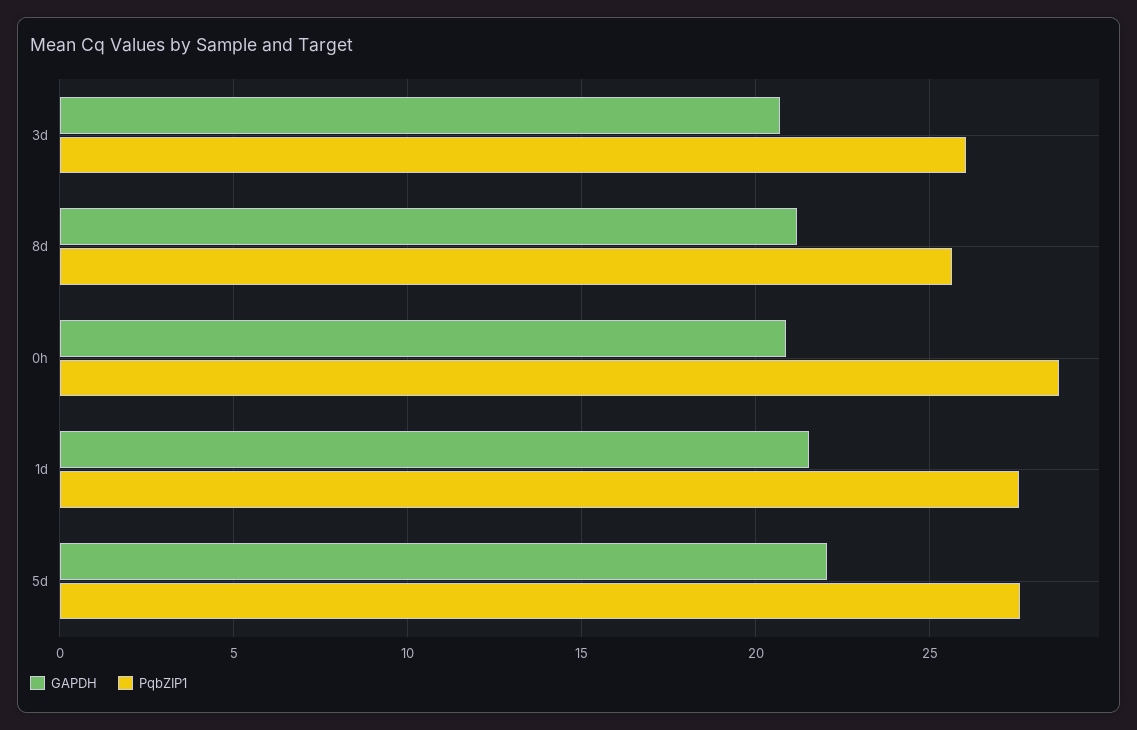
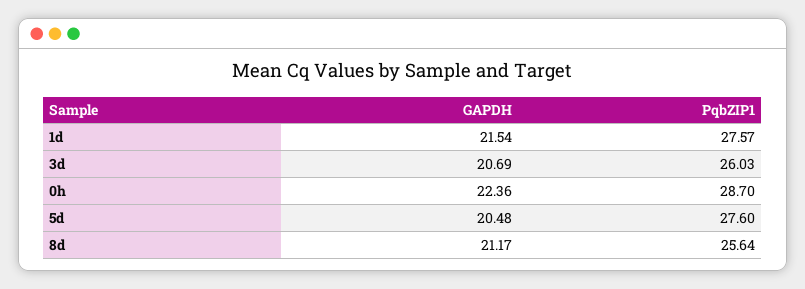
GAPDH, 0h: 21 -> 22.36
GAPDH, 5d: 22 -> 20.48

